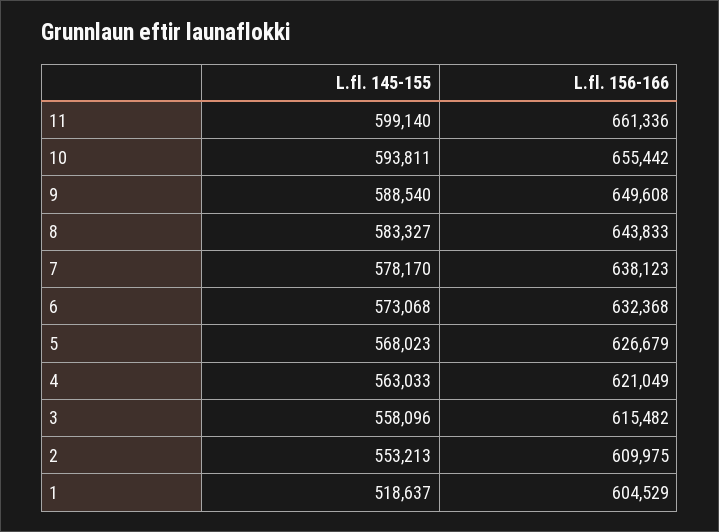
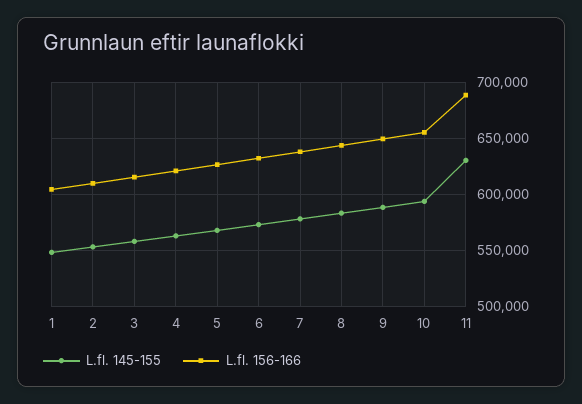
L.fl. 145-155, 11: 599140 -> 630000
L.fl. 156-166, 11: 661336 -> 690000
L.fl. 145-155, 1: 518637 -> 550000

